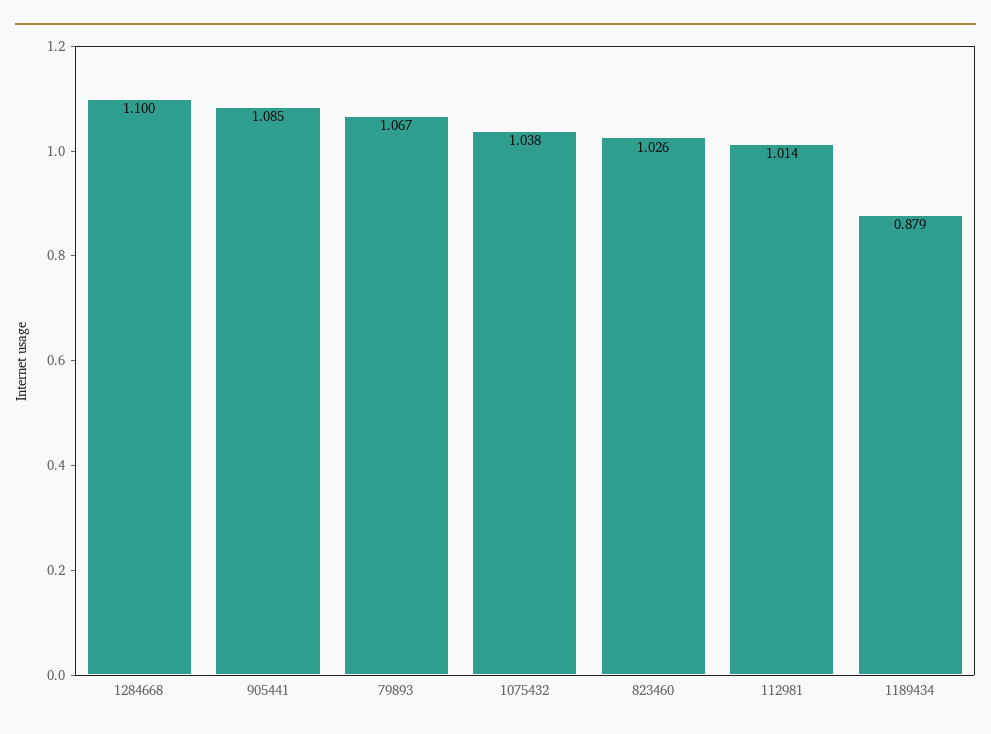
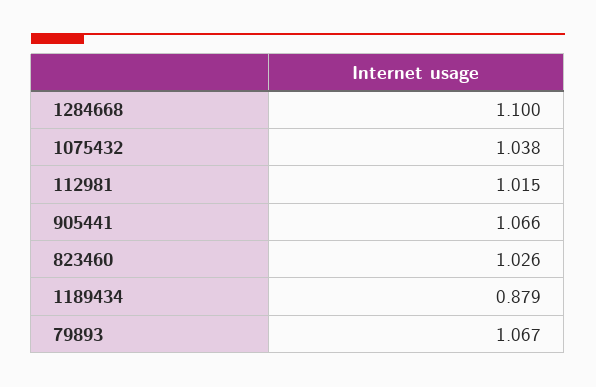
905441: 1.085 -> 1.066
112981: 1.014 -> 1.015

